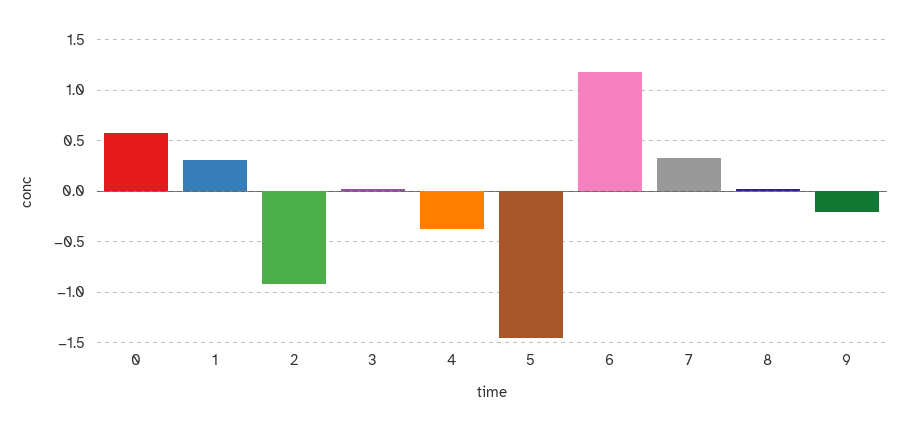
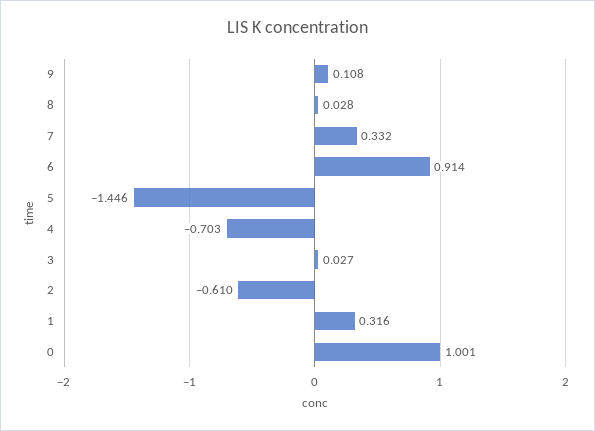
0: 0.6 -> 1.001
2: -0.9 -> -0.61
4: -0.4 -> -0.703
6: 1.2 -> 0.914
9: -0.2 -> 0.108

